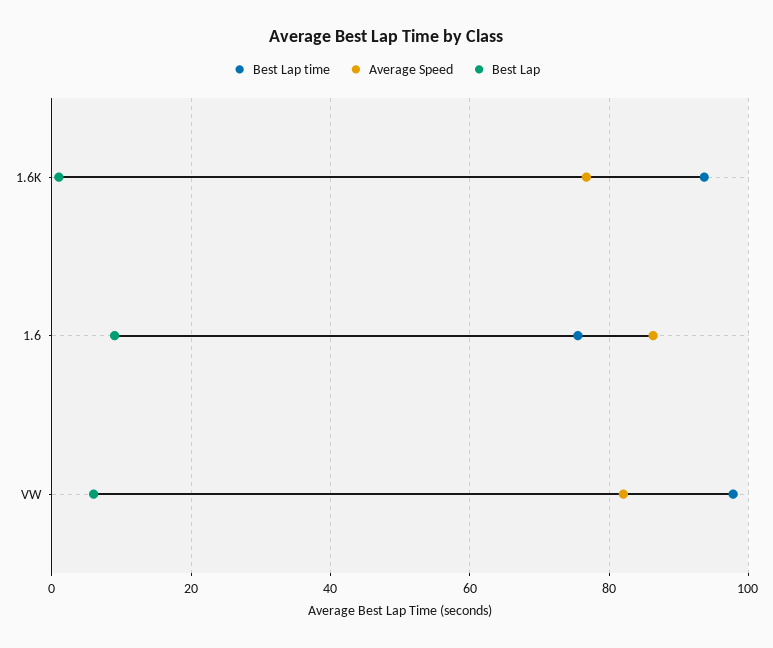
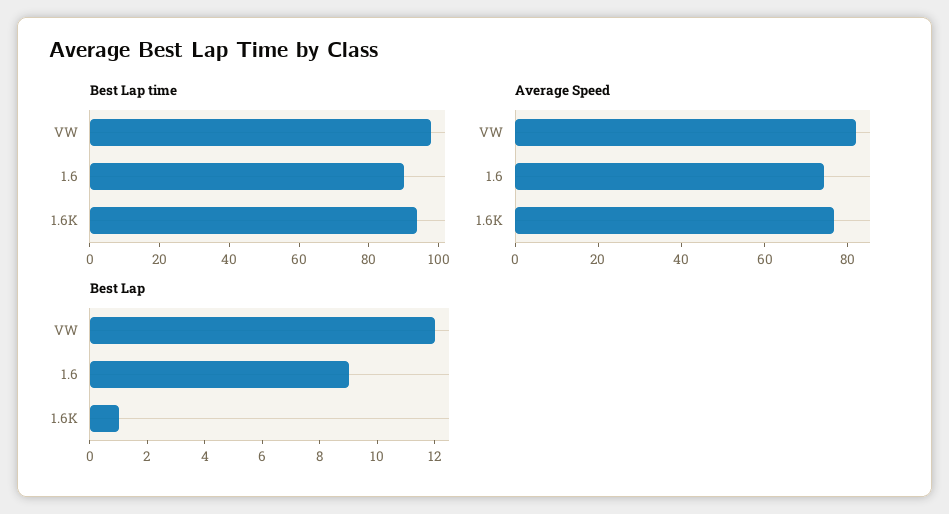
Best Lap time, 1.6: 76 -> 90
Average Speed, 1.6: 86 -> 75
Best Lap, VW: 6 -> 12

